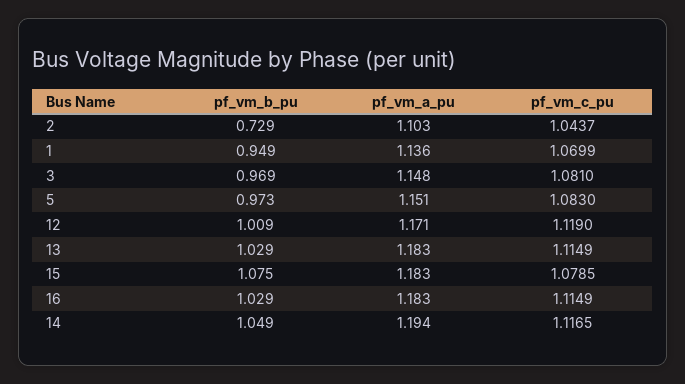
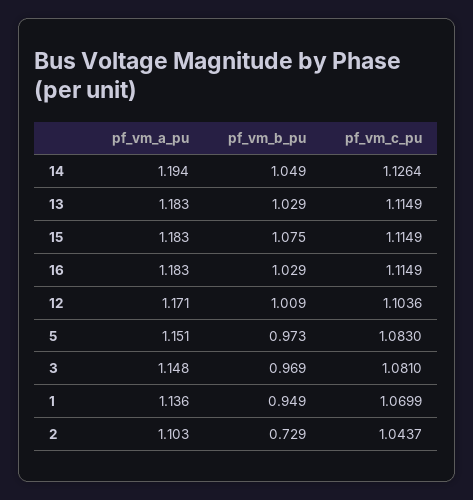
pf_vm_c_pu, 12: 1.119 -> 1.1036
pf_vm_c_pu, 15: 1.0785 -> 1.1149
pf_vm_c_pu, 14: 1.1165 -> 1.1264

